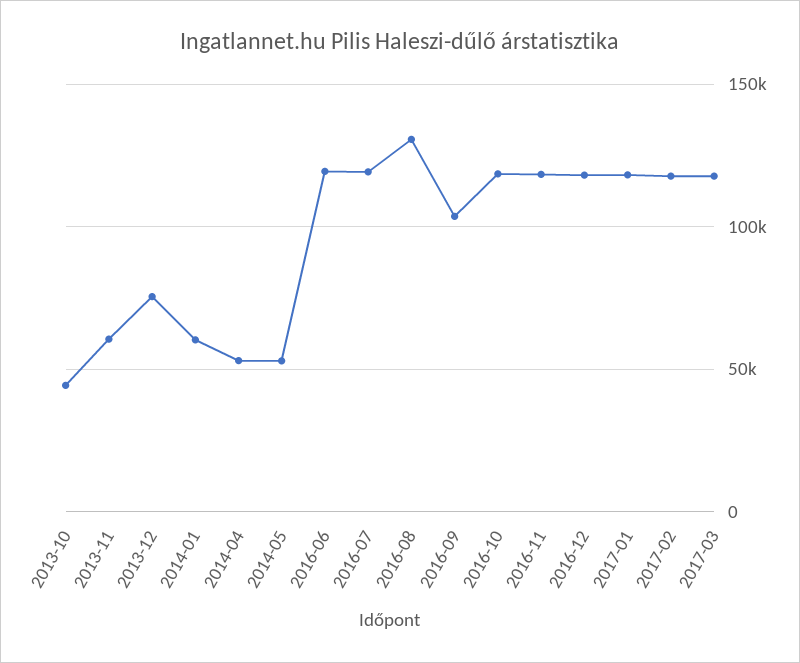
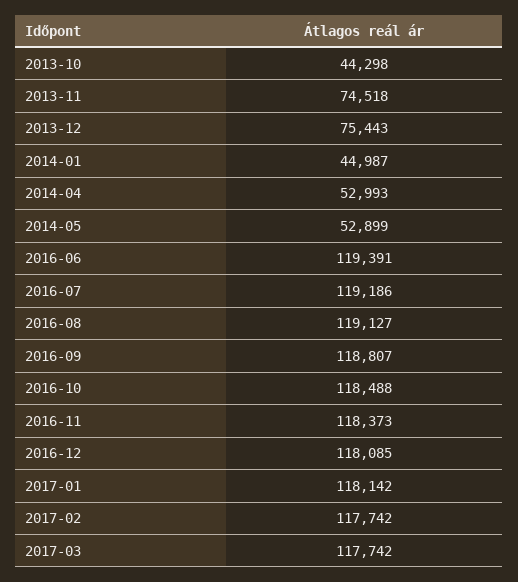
2013-11: 60000 -> 74518
2014-01: 60000 -> 44987
2016-08: 130000 -> 119127
2016-09: 105000 -> 118807

